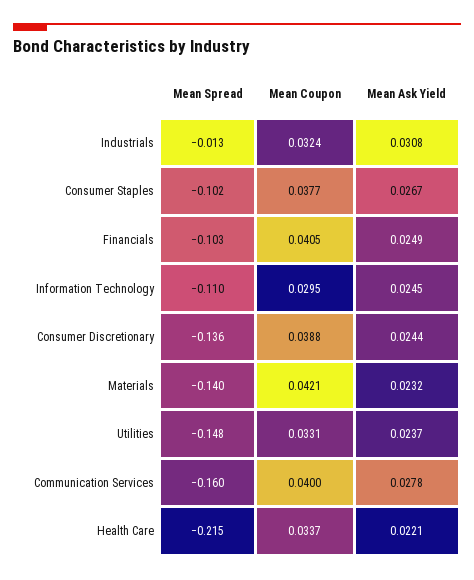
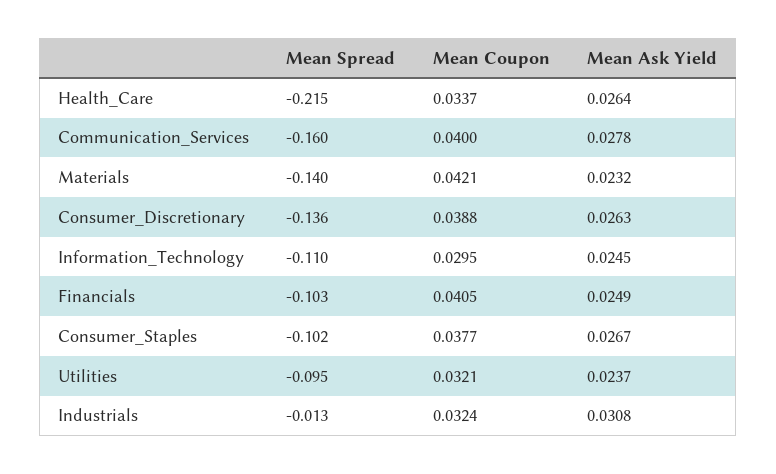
Mean Ask Yield, Consumer Discretionary: 0.0244 -> 0.0263
Mean Spread, Utilities: -0.148 -> -0.095
Mean Coupon, Utilities: 0.0331 -> 0.0321
Mean Ask Yield, Health Care: 0.0221 -> 0.0264

